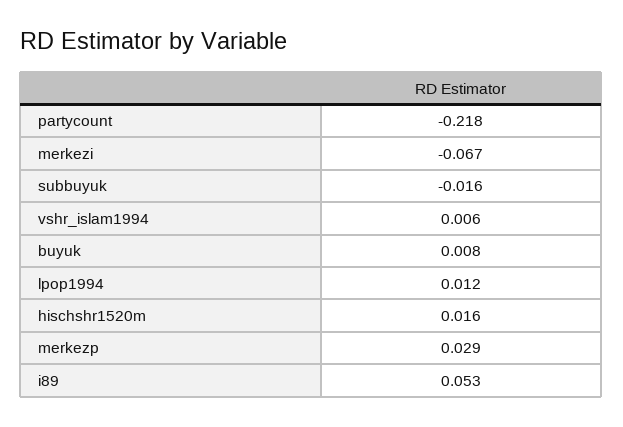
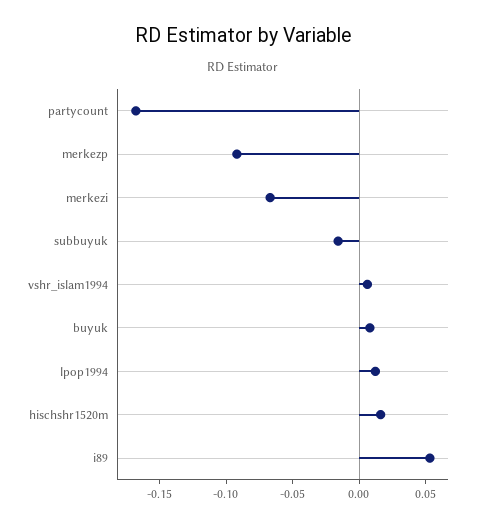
partycount: -0.218 -> -0.17
merkezp: 0.029 -> -0.09

